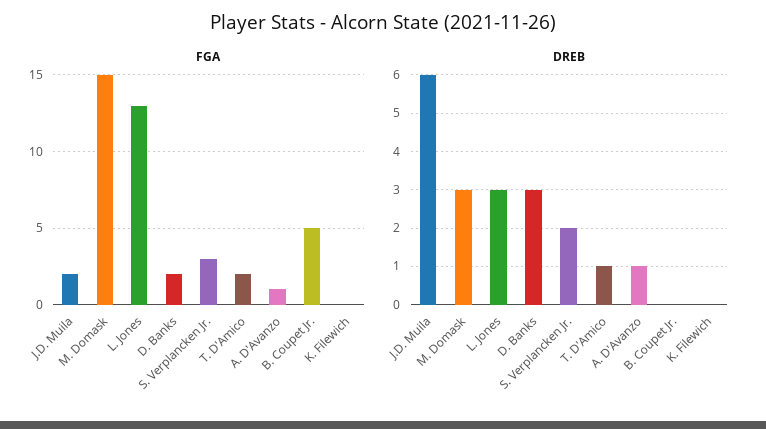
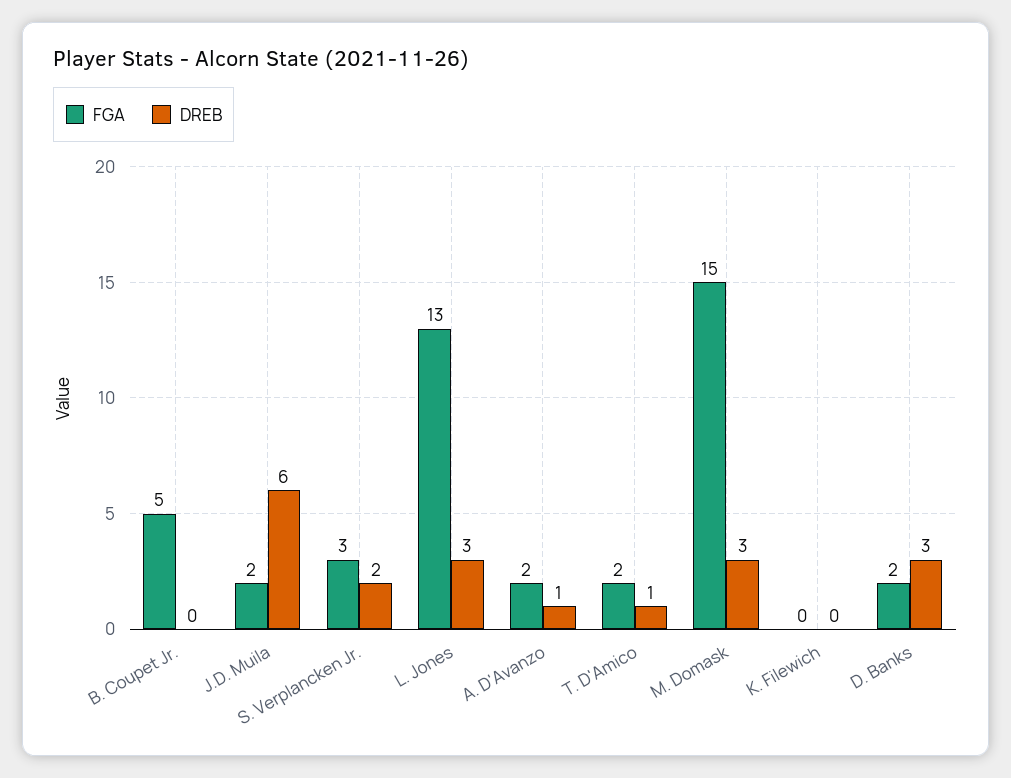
FGA, A. D'Avanzo: 1 -> 2

